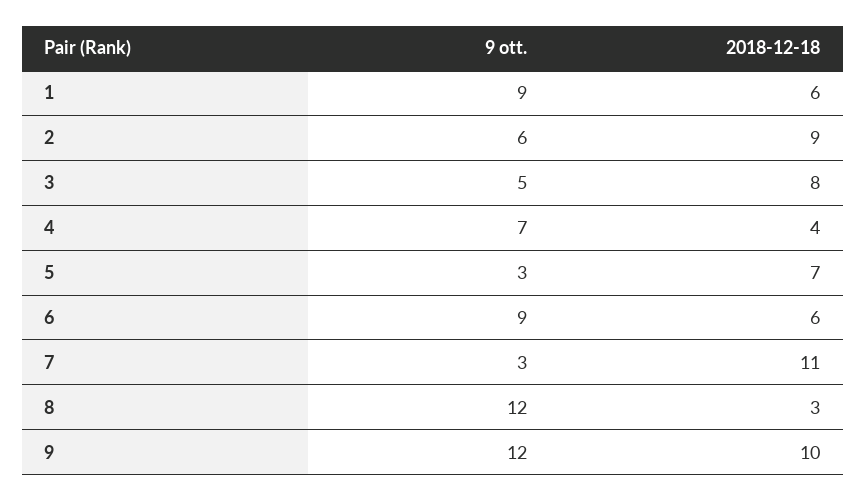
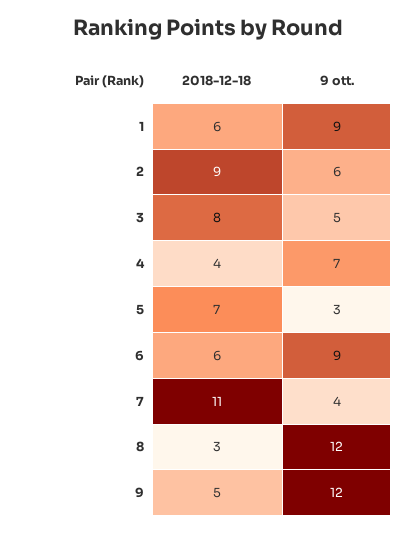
9 ott., 7: 3 -> 4
2018-12-18, 9: 10 -> 5

